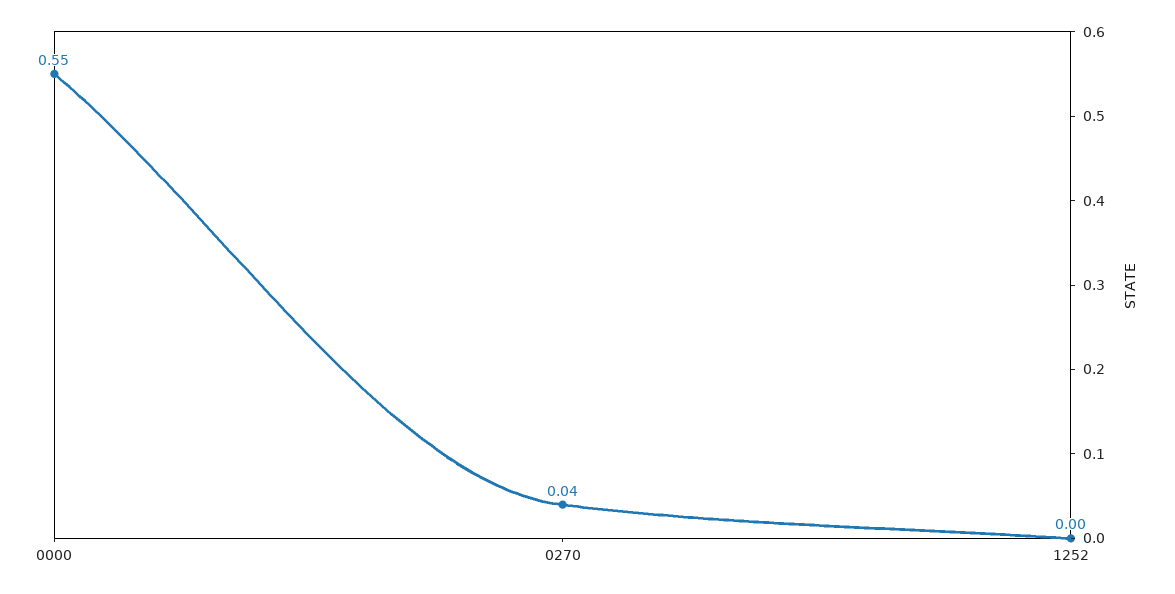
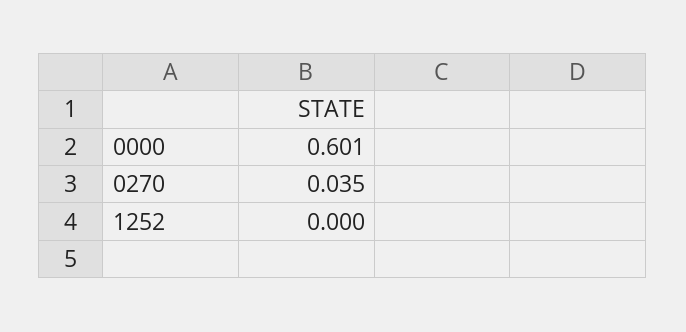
0000: 0.55 -> 0.601

